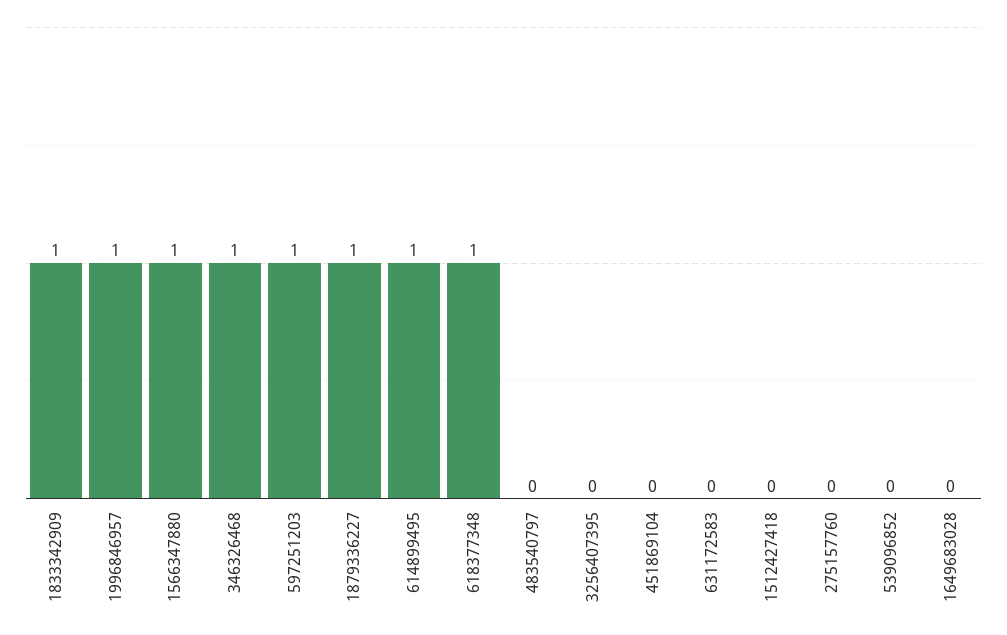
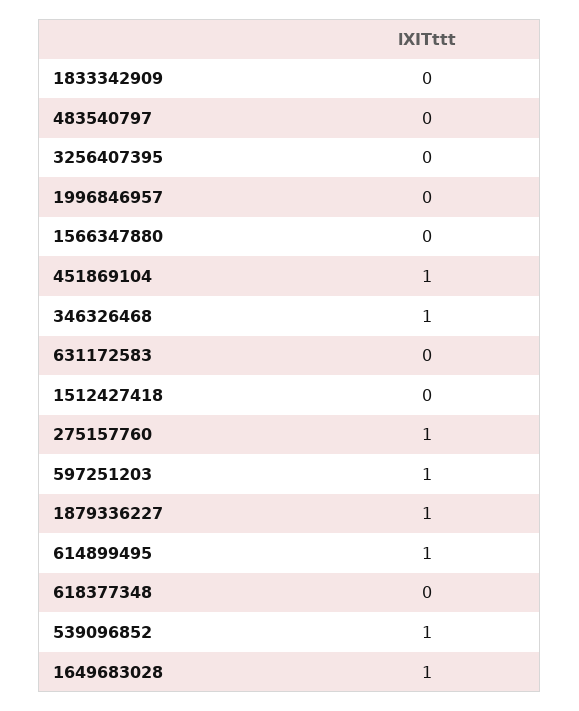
1833342909: 1 -> 0
1996846957: 1 -> 0
1566347880: 1 -> 0
618377348: 1 -> 0
451869104: 0 -> 1
275157760: 0 -> 1
539096852: 0 -> 1
1649683028: 0 -> 1

